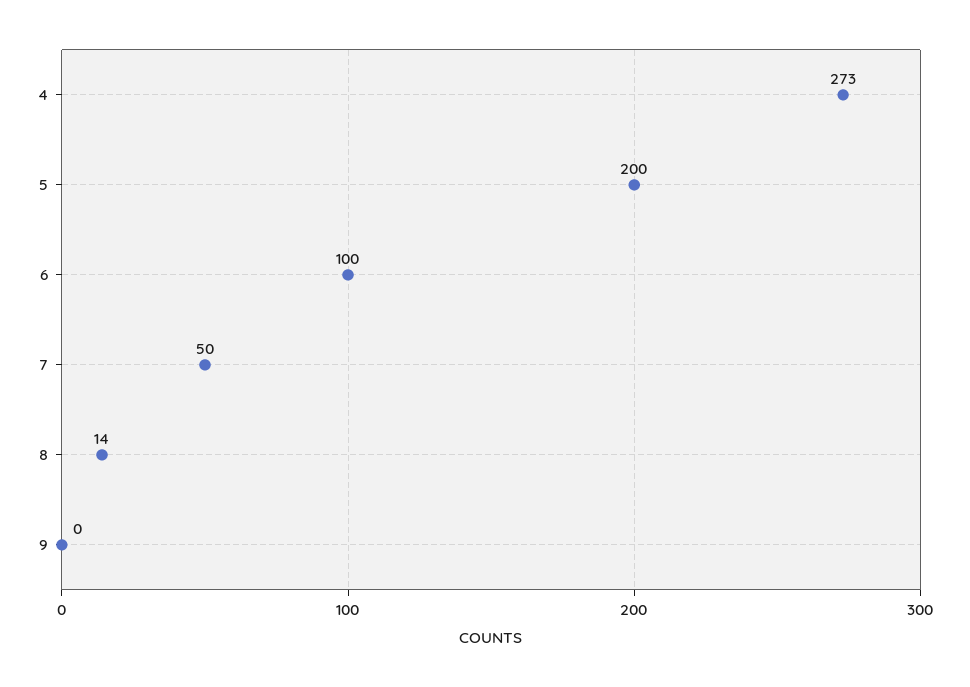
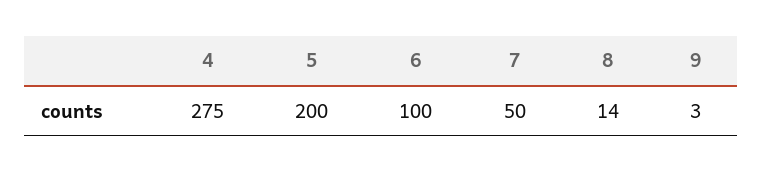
4: 273 -> 275
9: 0 -> 3

